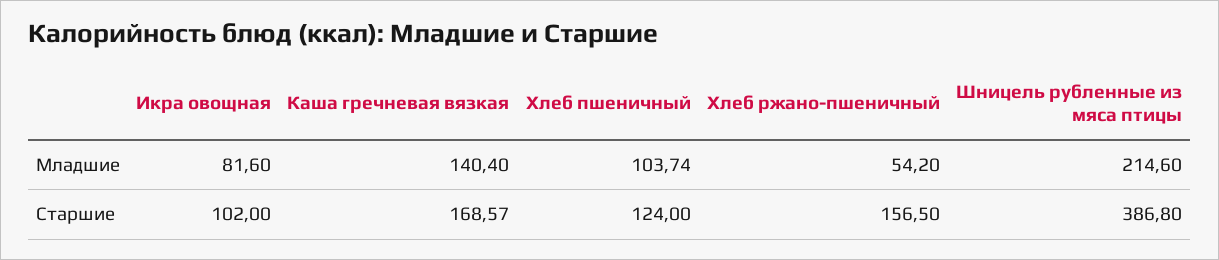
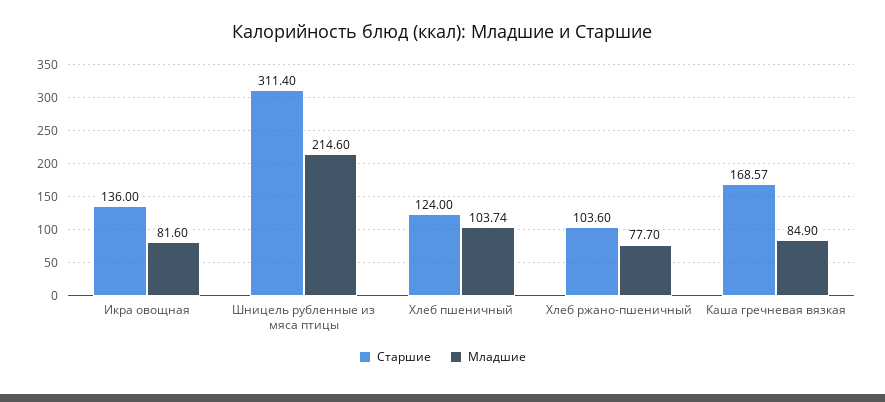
Младшие, Каша гречневая вязкая: 140.4 -> 84.9
Младшие, Хлеб ржано-пшеничный: 54.2 -> 77.7
Старшие, Икра овощная: 102 -> 136
Старшие, Хлеб ржано-пшеничный: 156.5 -> 103.6
Старшие, Шницель рубленные из мяса птицы: 386.8 -> 311.4

